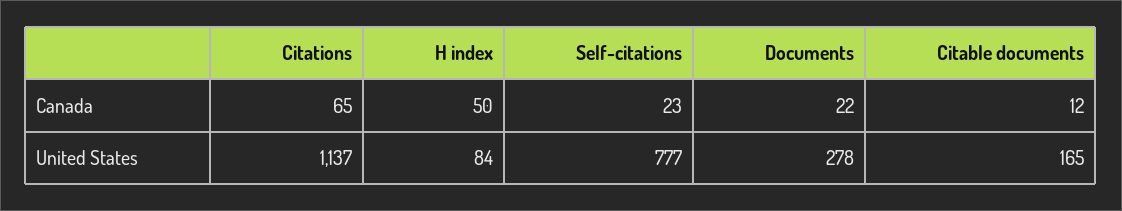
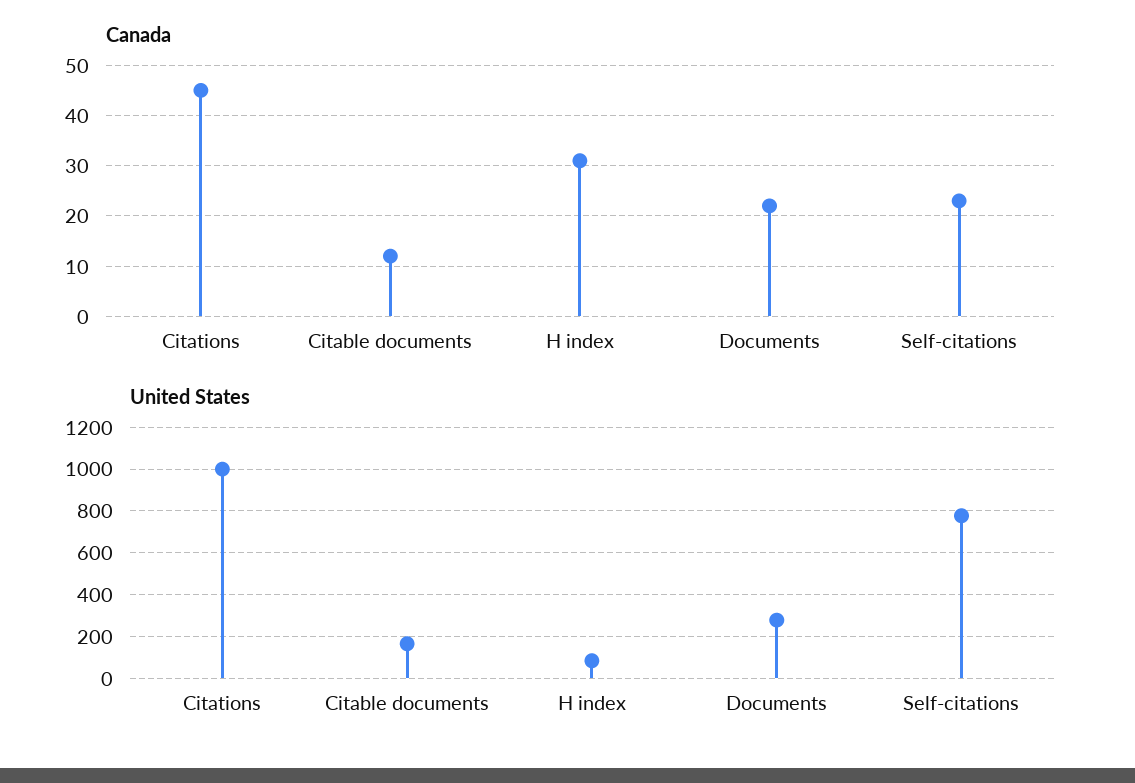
Canada, Citations: 65 -> 45
Canada, H index: 50 -> 30
United States, Citations: 1137 -> 1000

